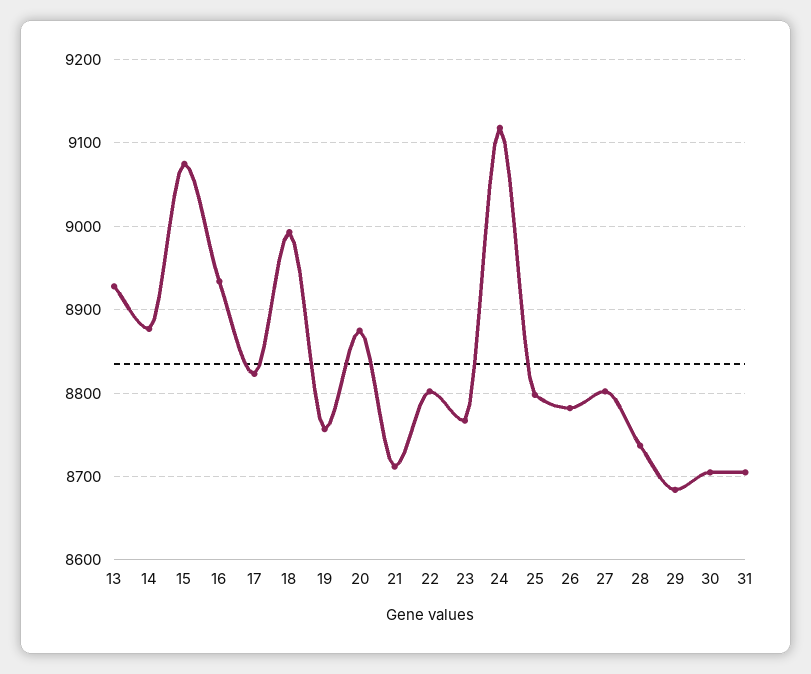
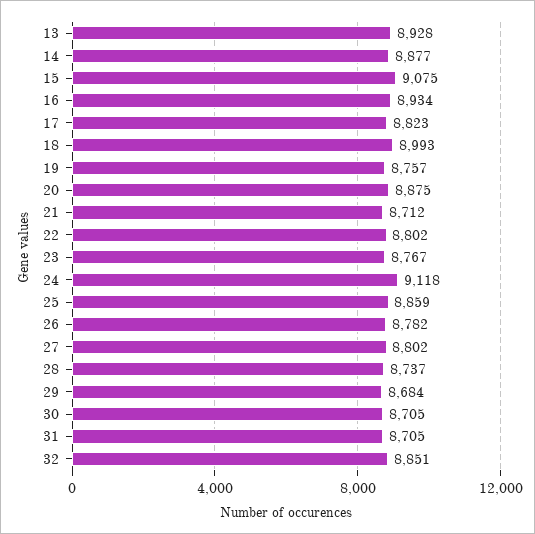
25: 8800 -> 8859
32: none -> 8851

